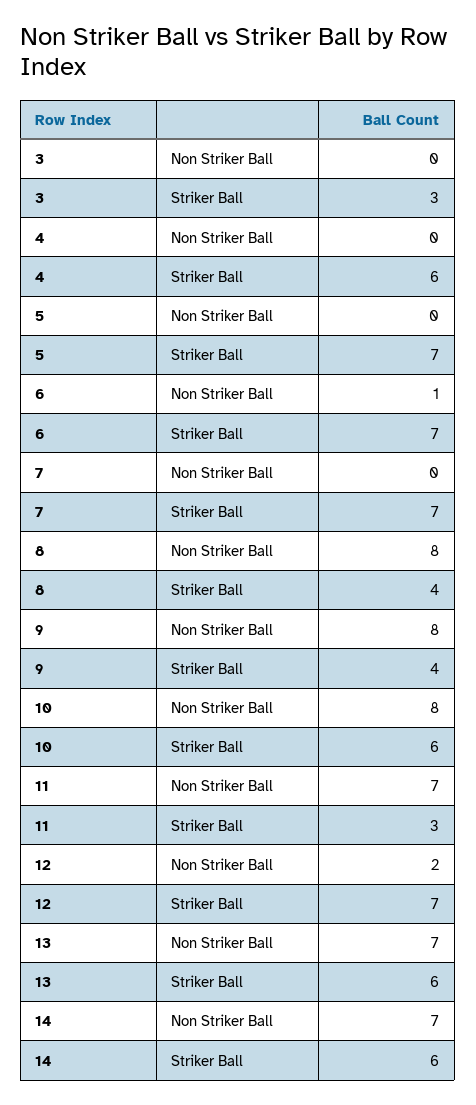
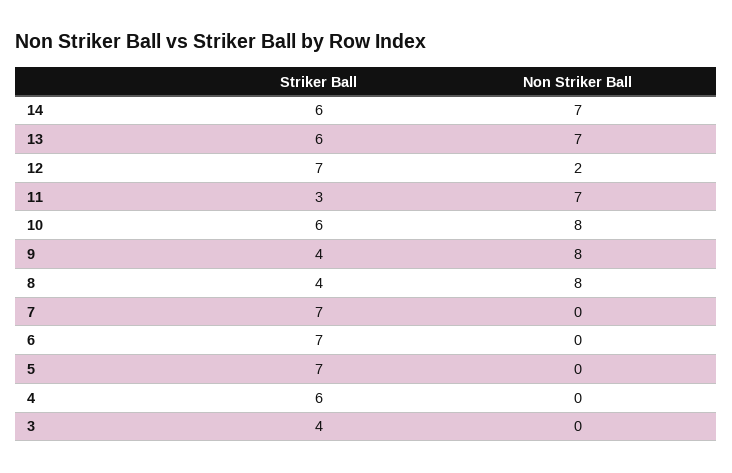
3, Striker Ball: 3 -> 4
6, Non Striker Ball: 1 -> 0

